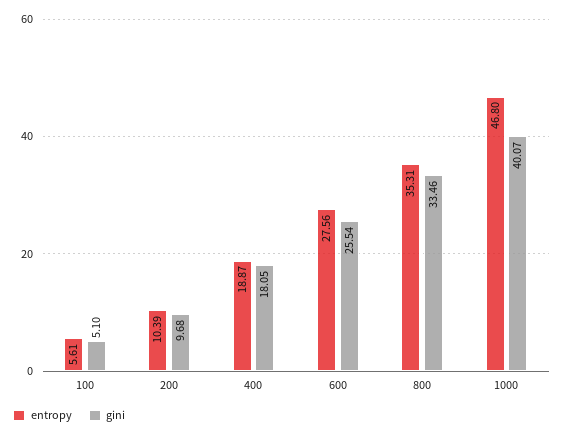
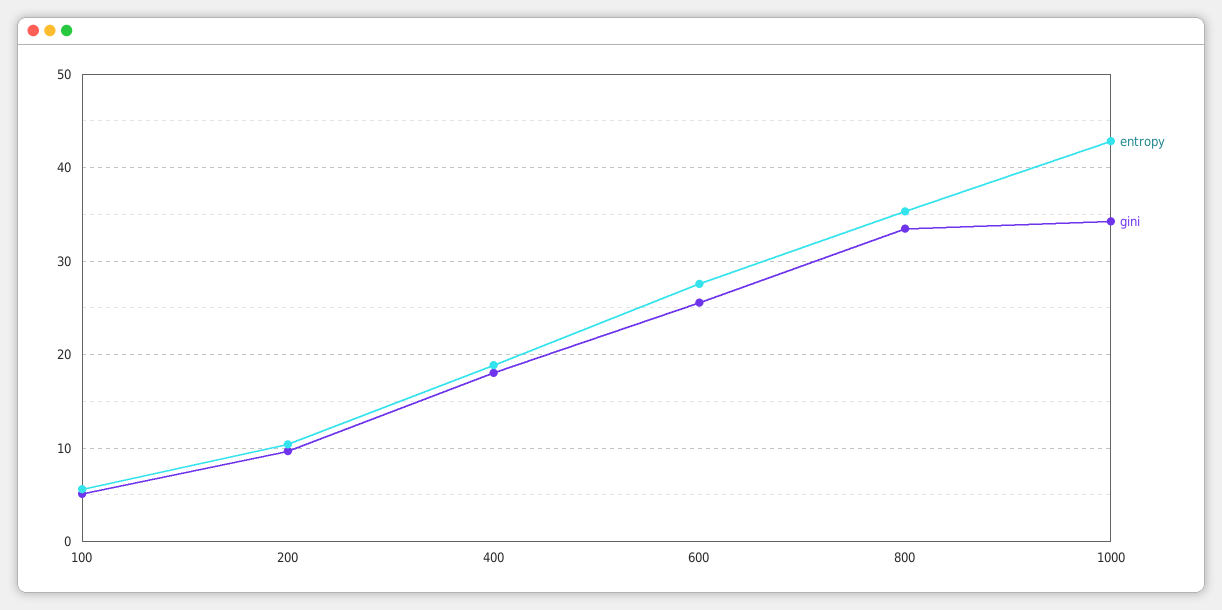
entropy, 1000: 46.8 -> 43
gini, 1000: 40.07 -> 34

